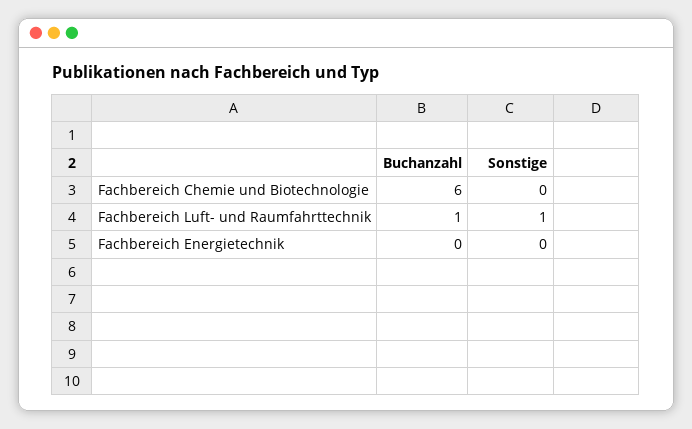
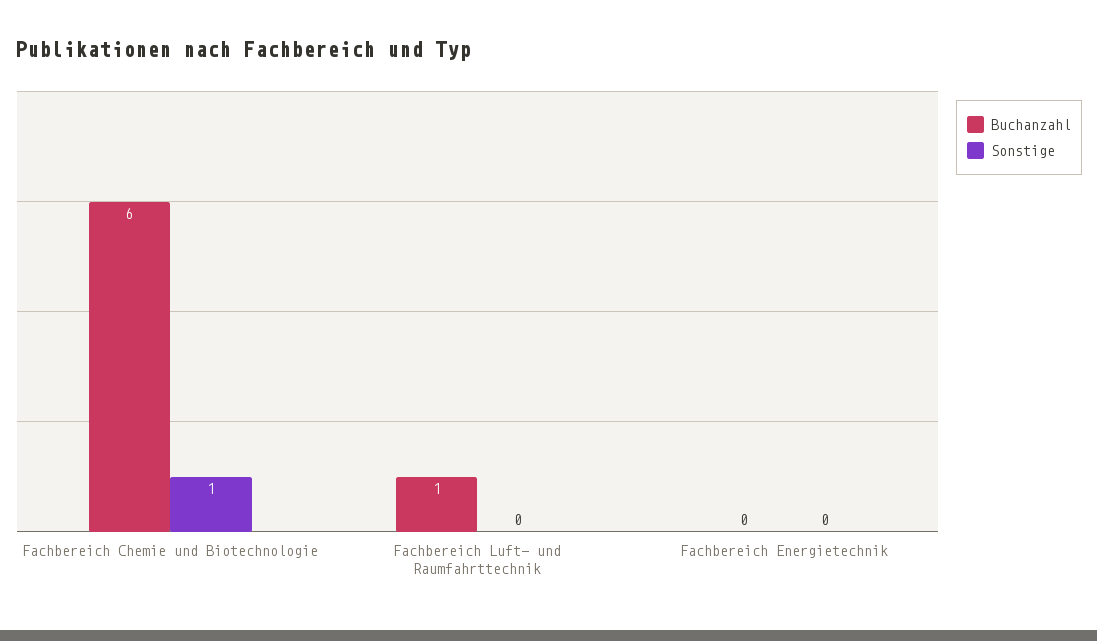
Sonstige, Fachbereich Chemie und Biotechnologie: 0 -> 1
Sonstige, Fachbereich Luft- und Raumfahrttechnik: 1 -> 0

